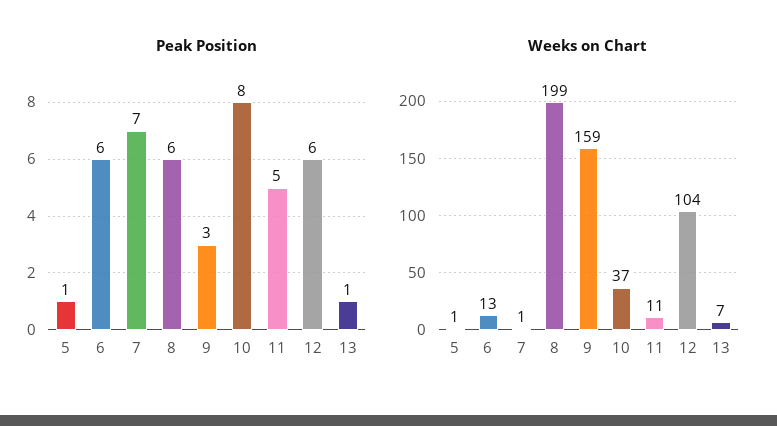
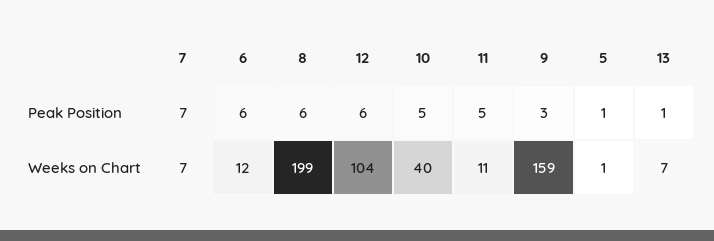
Peak Position, 10: 8 -> 5
Weeks on Chart, 6: 13 -> 12
Weeks on Chart, 7: 1 -> 7
Weeks on Chart, 10: 37 -> 40

